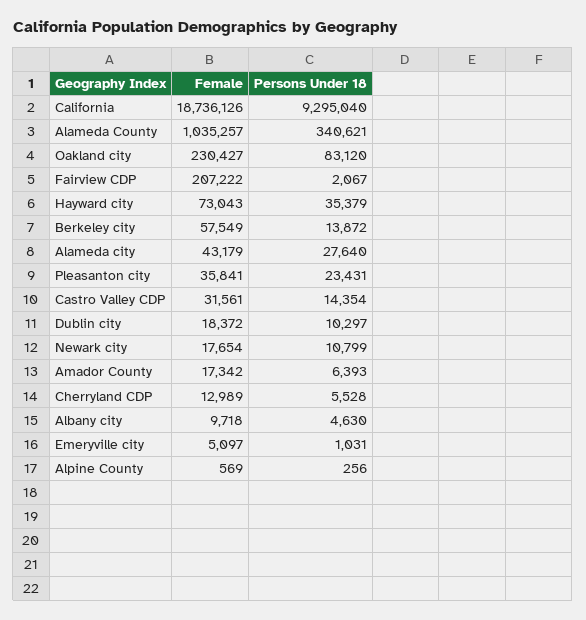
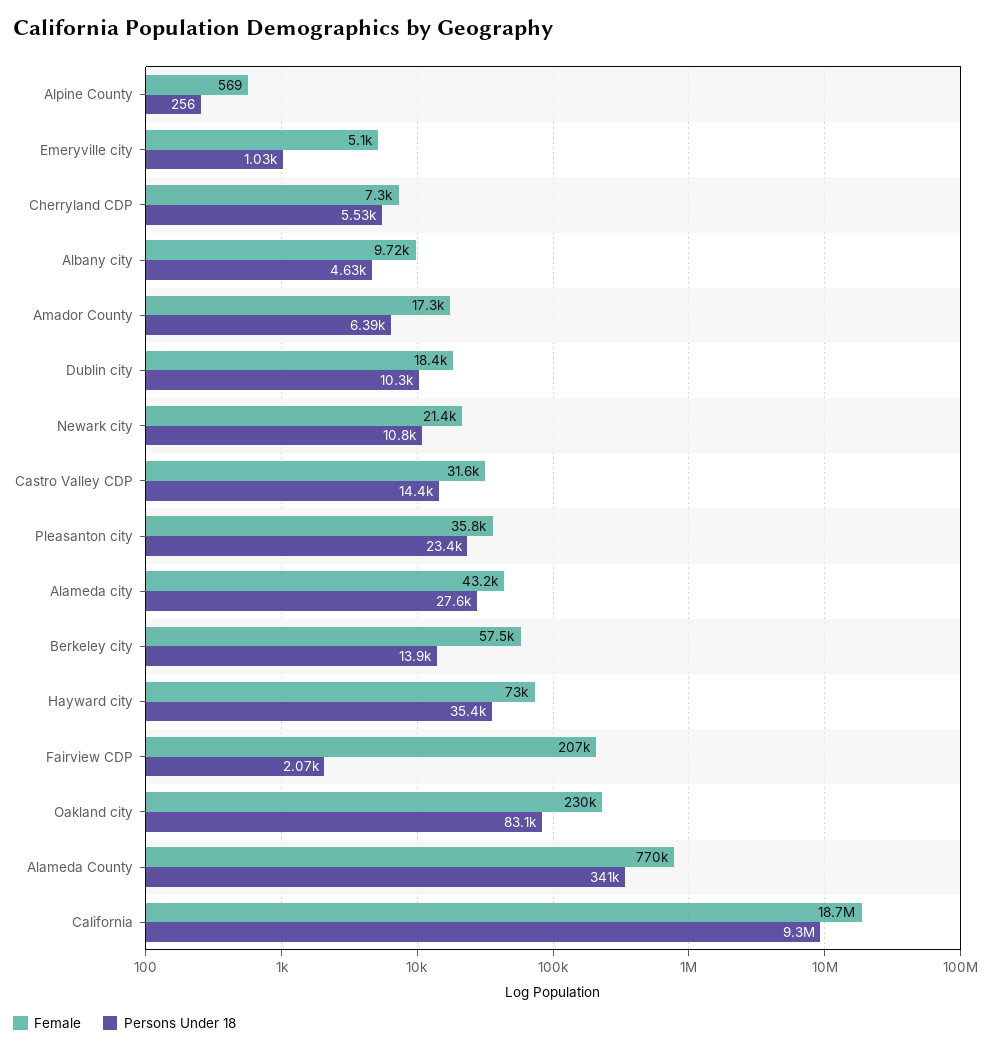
Female, Alameda County: 1035257 -> 770000
Female, Newark city: 17654 -> 21400
Female, Cherryland CDP: 12989 -> 7300

